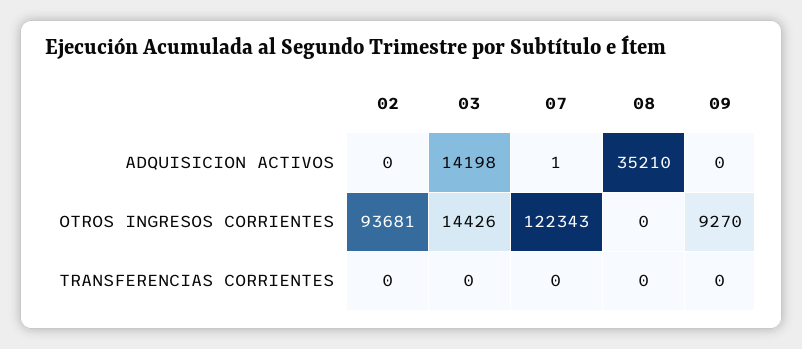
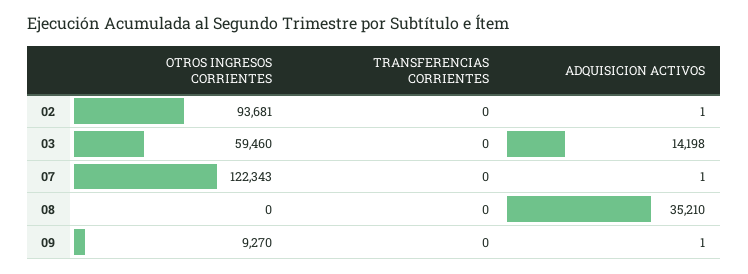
02, ADQUISICION ACTIVOS: 0 -> 1
09, ADQUISICION ACTIVOS: 0 -> 1
03, OTROS INGRESOS CORRIENTES: 14426 -> 59460

